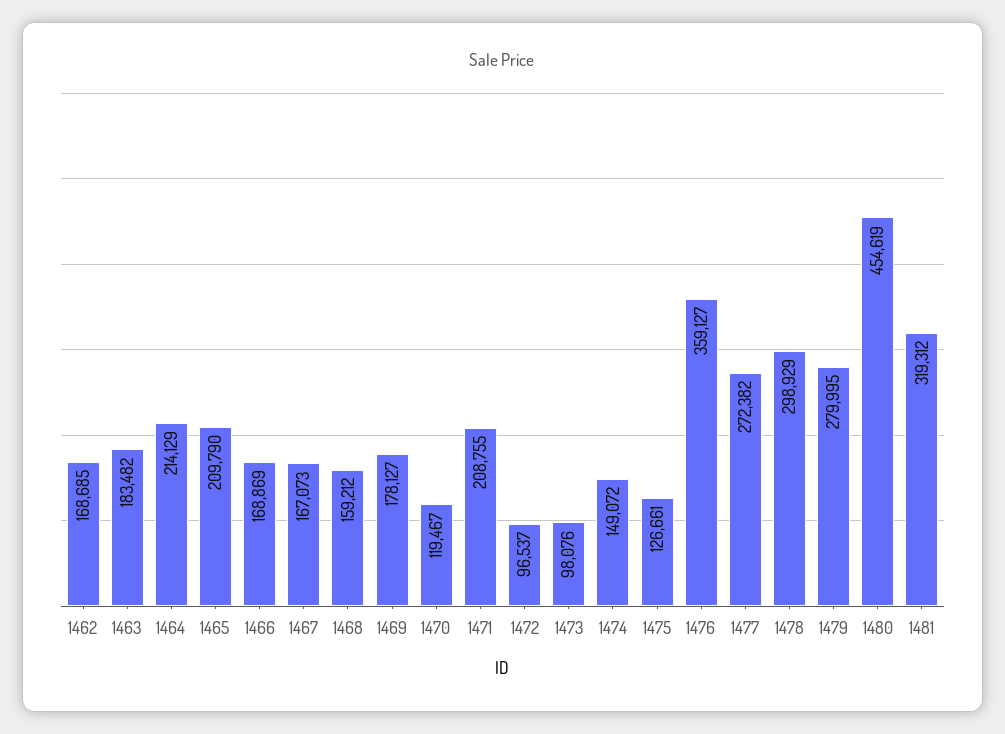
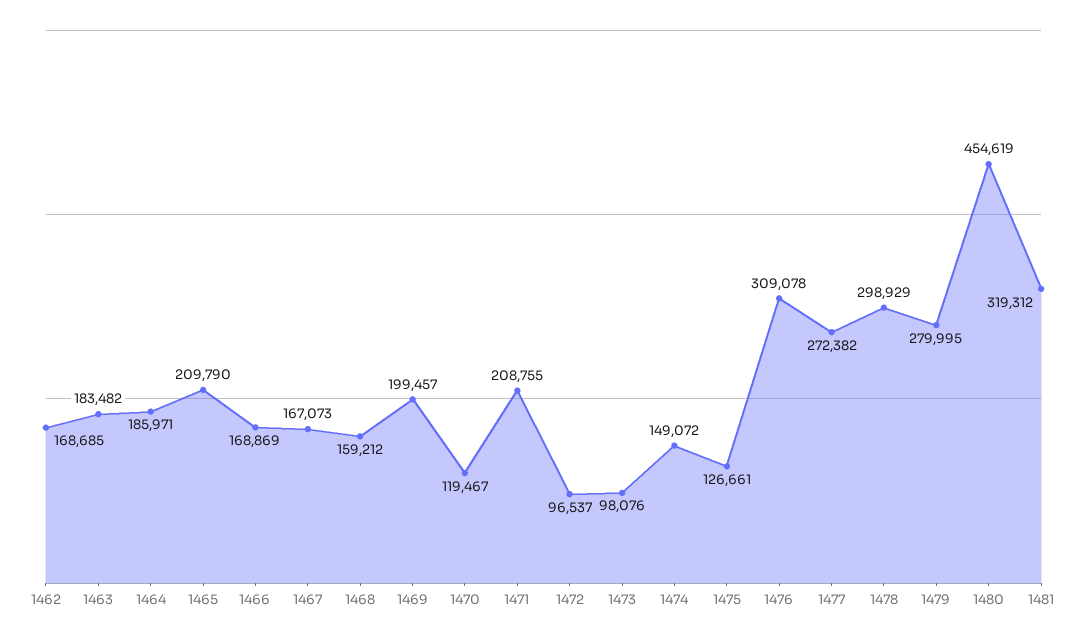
1464: 214129 -> 185971
1469: 178127 -> 199457
1476: 359127 -> 309078

